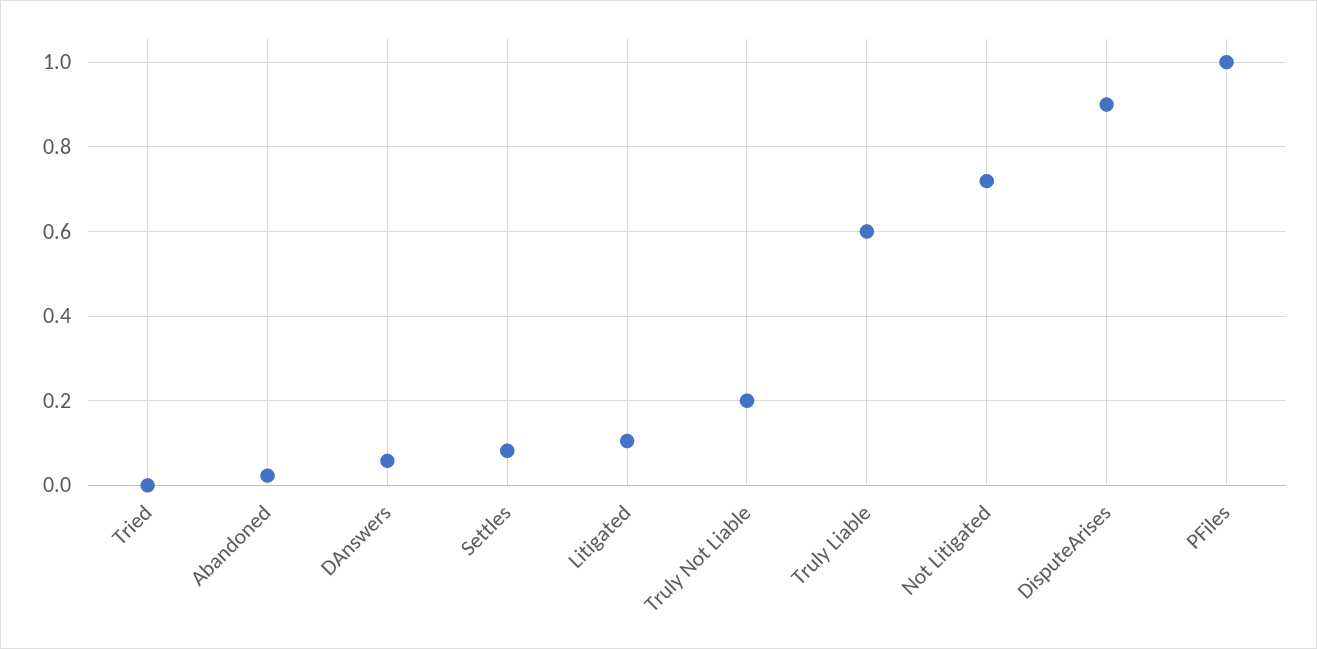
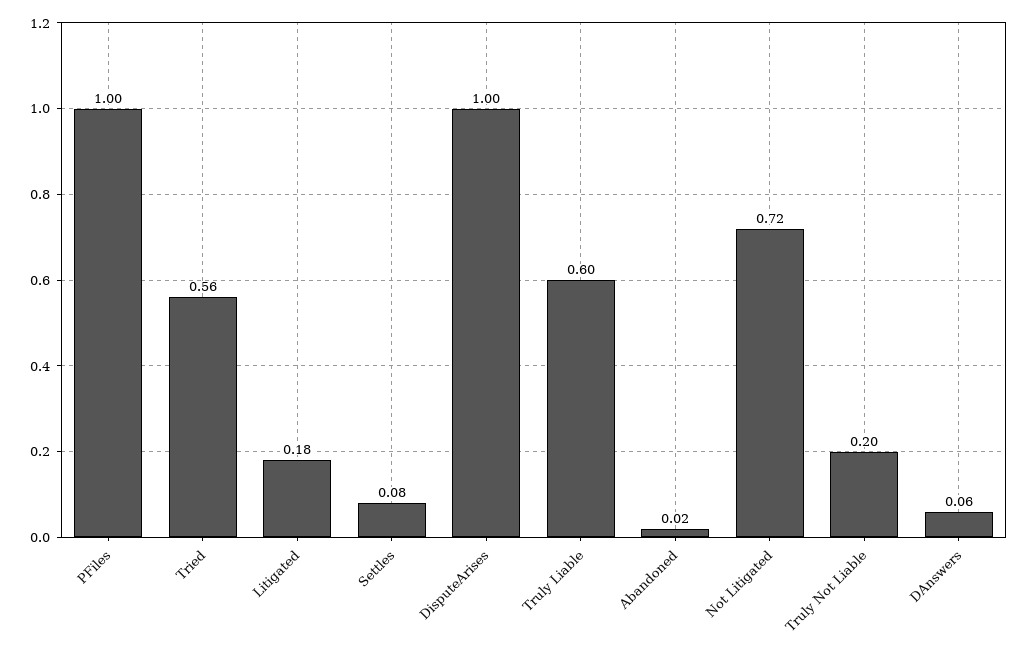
Tried: 0 -> 0.56
Litigated: 0.1 -> 0.18
DisputeArises: 0.9 -> 1

